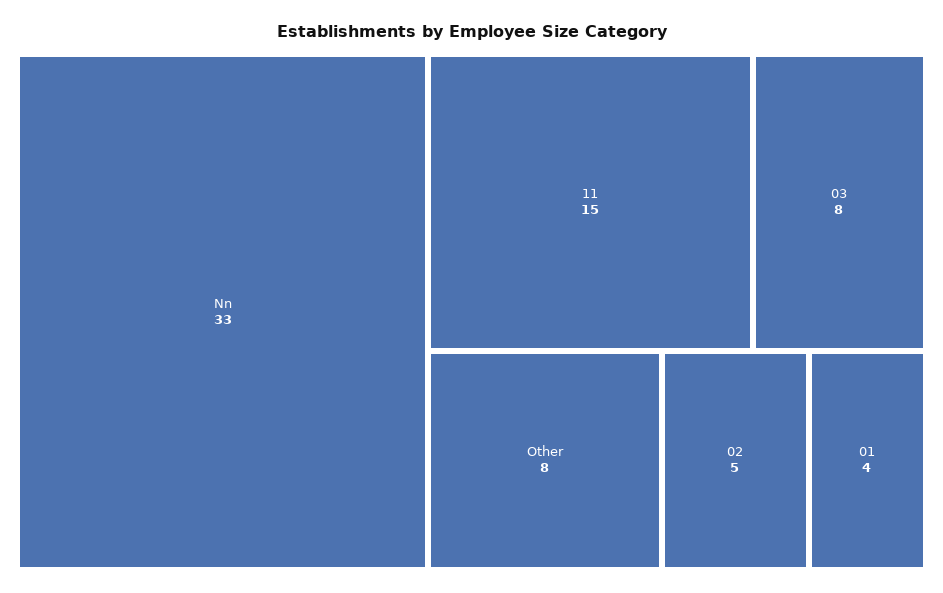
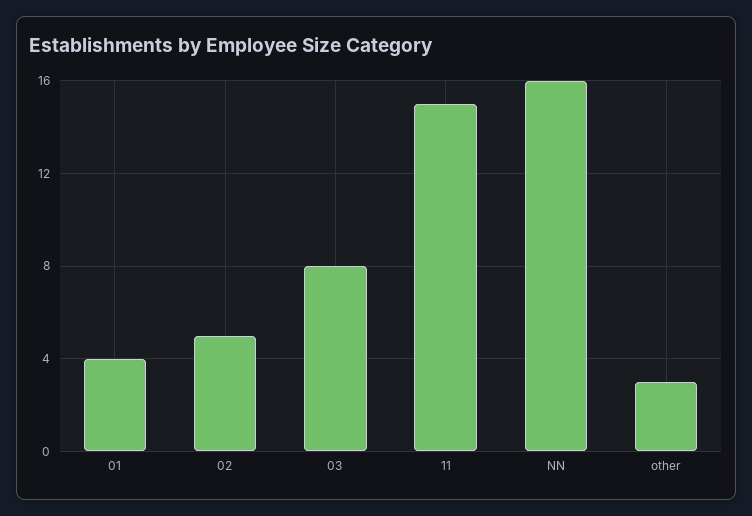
Nn: 33 -> 16
Other: 8 -> 3

